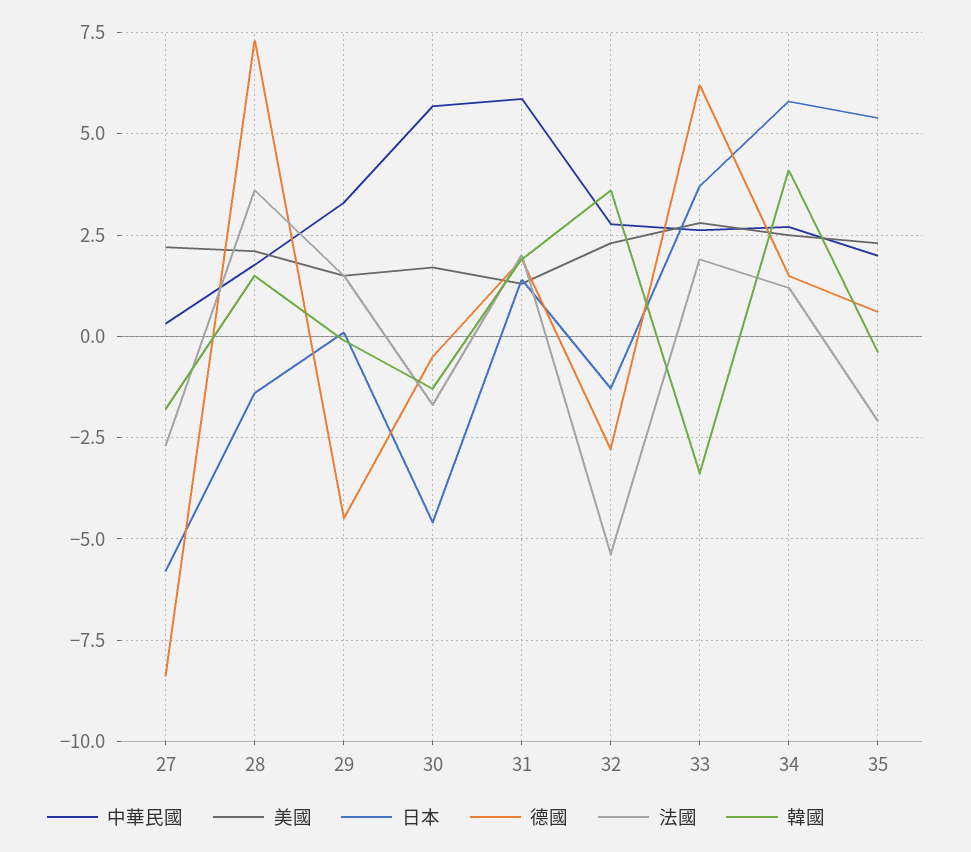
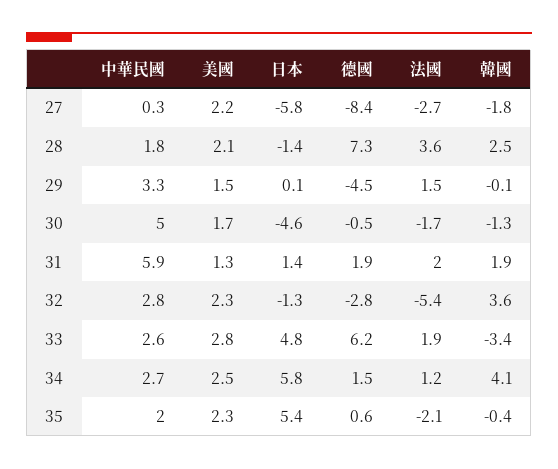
韓國, 28: 1.5 -> 2.5
中華民國, 30: 5.75 -> 5
日本, 33: 3.75 -> 4.8

